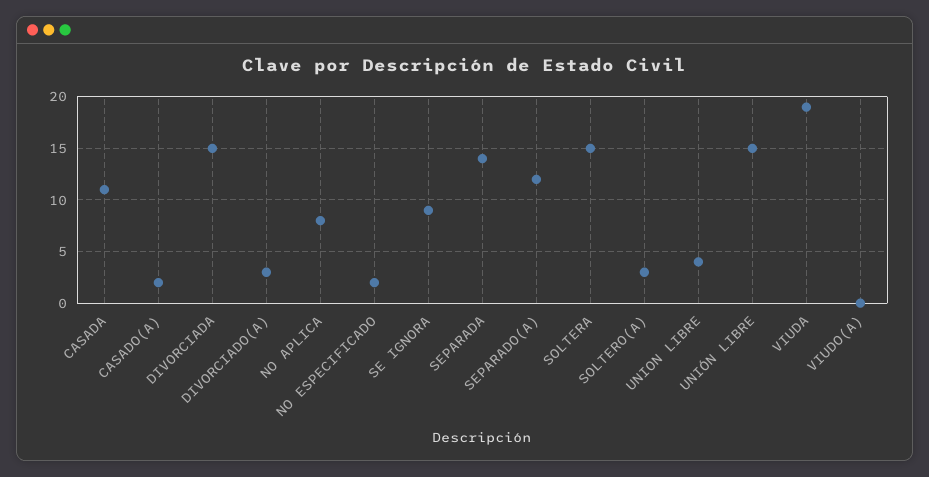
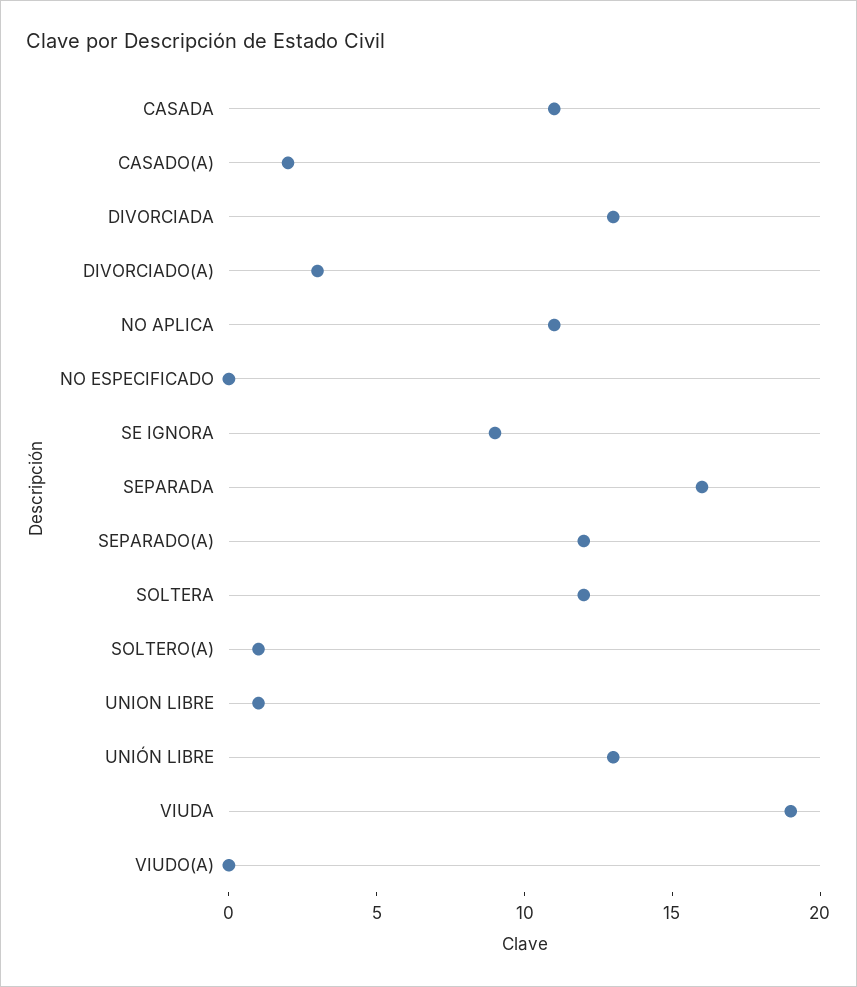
DIVORCIADA: 15 -> 13
NO APLICA: 8 -> 11
NO ESPECIFICADO: 2 -> 0
SEPARADA: 14 -> 16
SOLTERA: 15 -> 12
SOLTERO(A): 3 -> 1
UNION LIBRE: 4 -> 1
UNIÓN LIBRE: 15 -> 13

